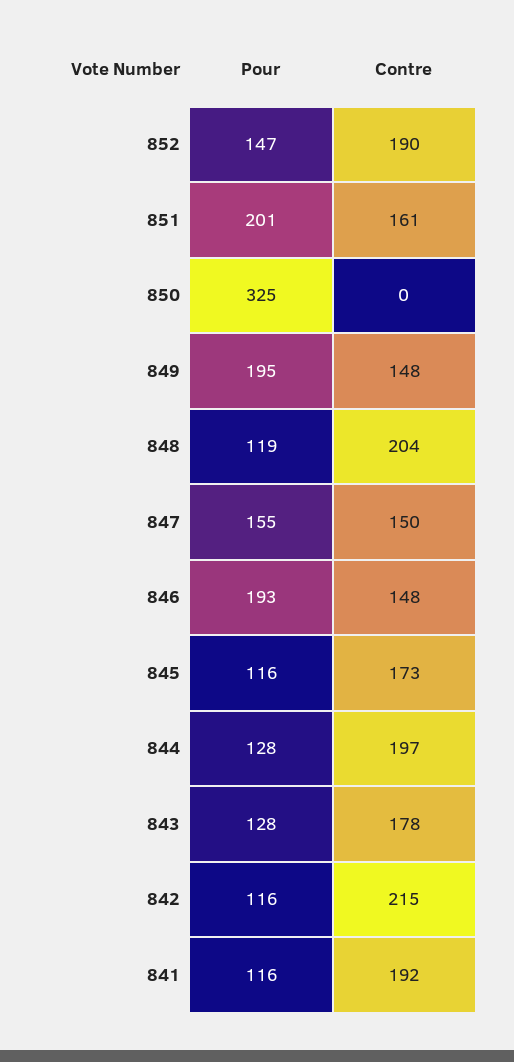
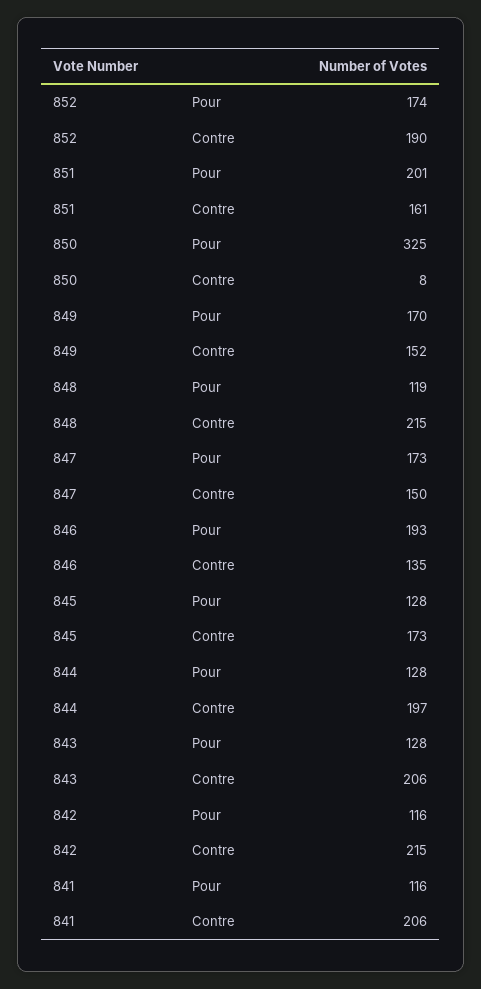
Pour, 852: 147 -> 174
Contre, 850: 0 -> 8
Pour, 849: 195 -> 170
Contre, 849: 148 -> 152
Contre, 848: 204 -> 215
Pour, 847: 155 -> 173
Contre, 846: 148 -> 135
Pour, 845: 116 -> 128
Contre, 843: 178 -> 206
Contre, 841: 192 -> 206

